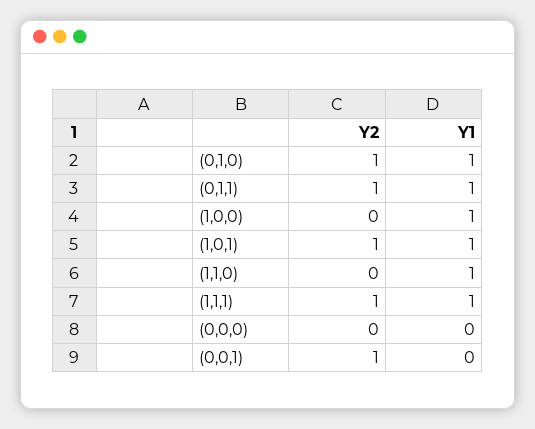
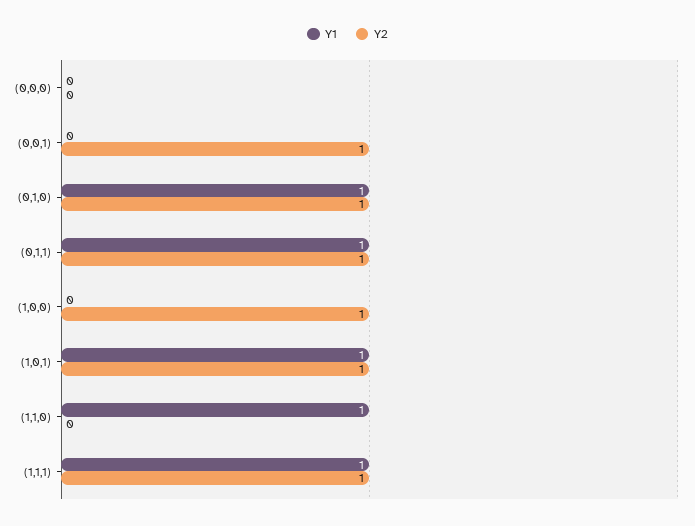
Y2, (1,0,0): 0 -> 1
Y1, (1,0,0): 1 -> 0

